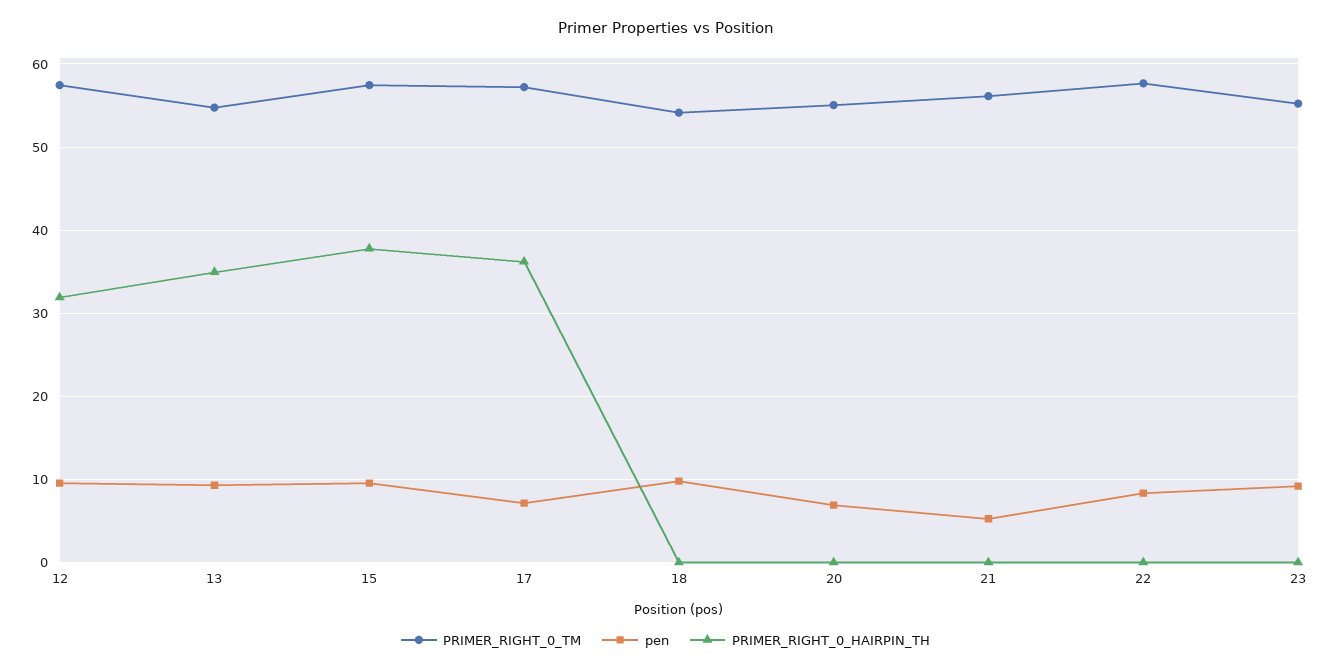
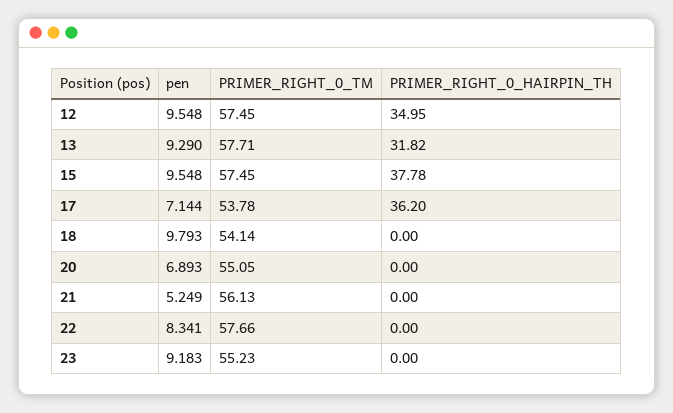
PRIMER_RIGHT_0_HAIRPIN_TH, 12: 32 -> 34.95
PRIMER_RIGHT_0_TM, 13: 55 -> 57.71
PRIMER_RIGHT_0_HAIRPIN_TH, 13: 35 -> 31.82
PRIMER_RIGHT_0_TM, 17: 57 -> 53.78

